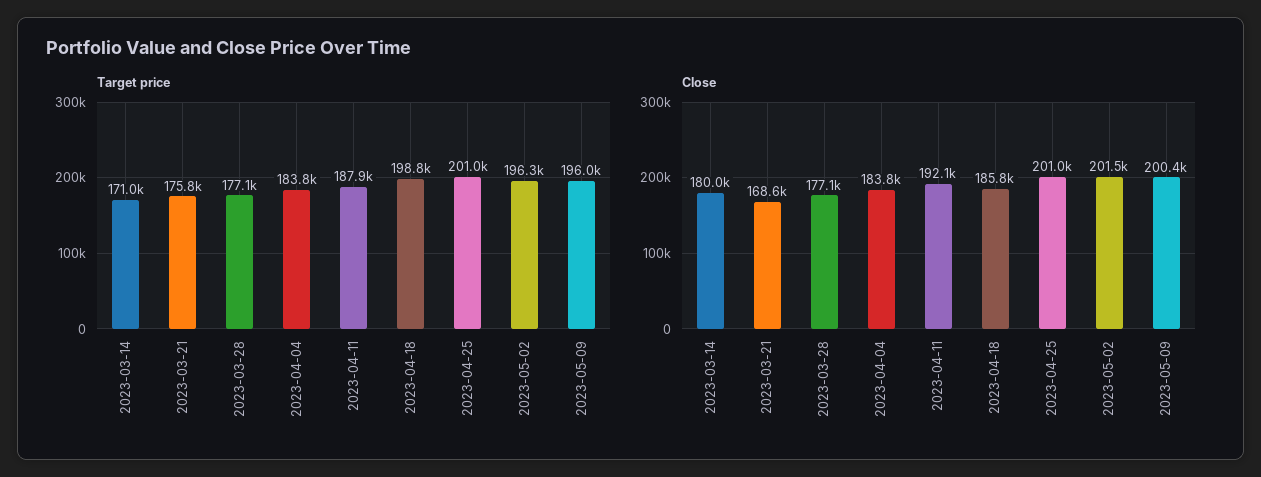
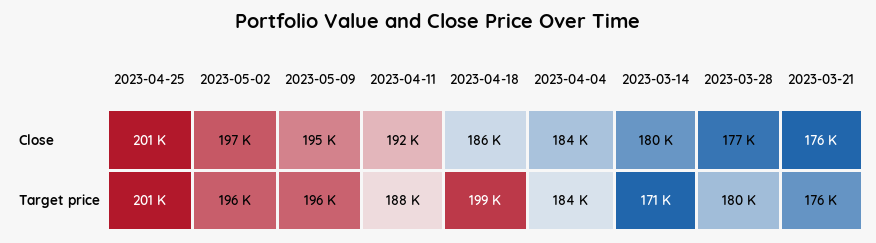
Target price, 2023-03-28: 177100 -> 180000
Close, 2023-03-21: 168600 -> 176000
Close, 2023-05-02: 201500 -> 197000
Close, 2023-05-09: 200400 -> 195000

